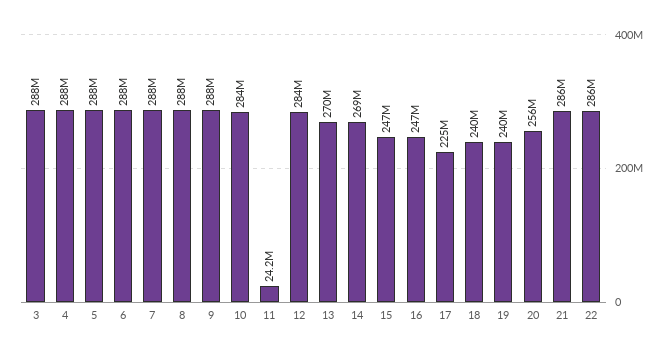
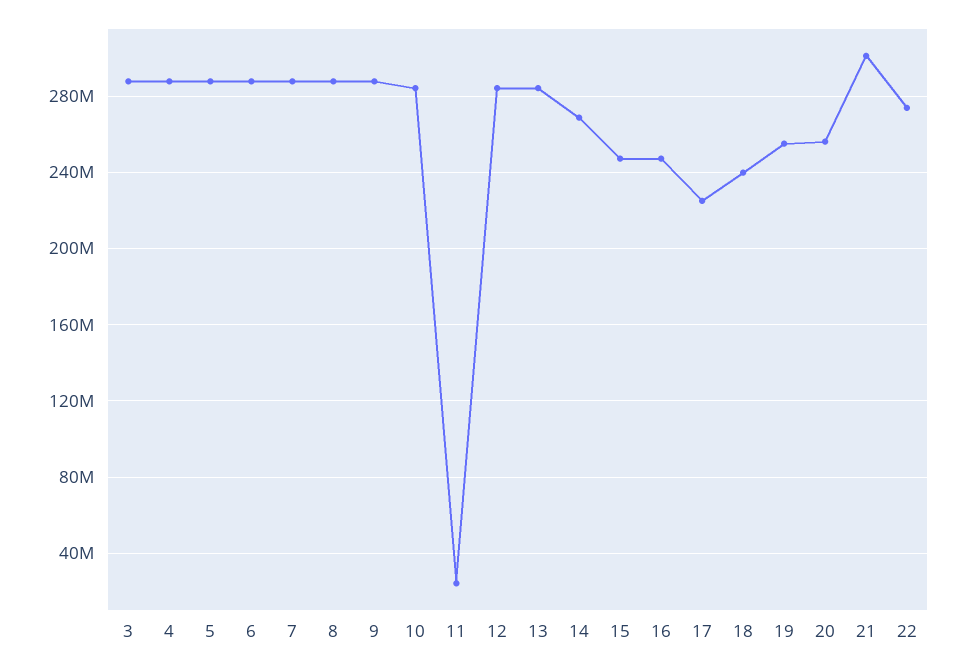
13: 270000000 -> 285000000
19: 240000000 -> 255000000
21: 286000000 -> 300000000
22: 286000000 -> 275000000

